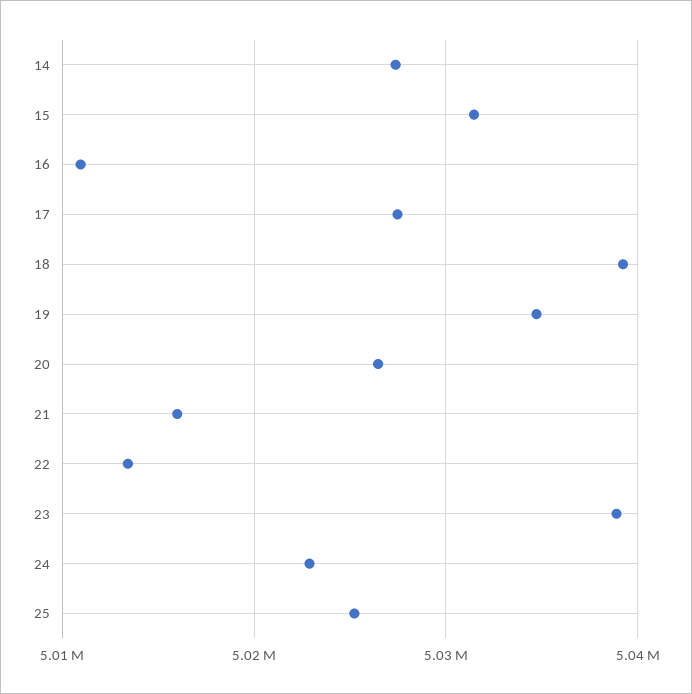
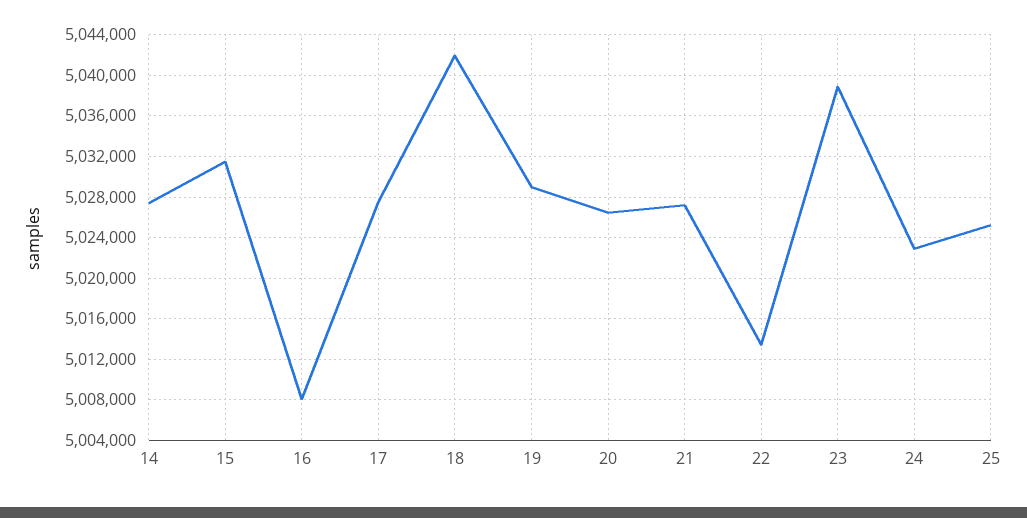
16: 5011000 -> 5008000
18: 5039000 -> 5042000
19: 5035000 -> 5029000
21: 5016000 -> 5027000

